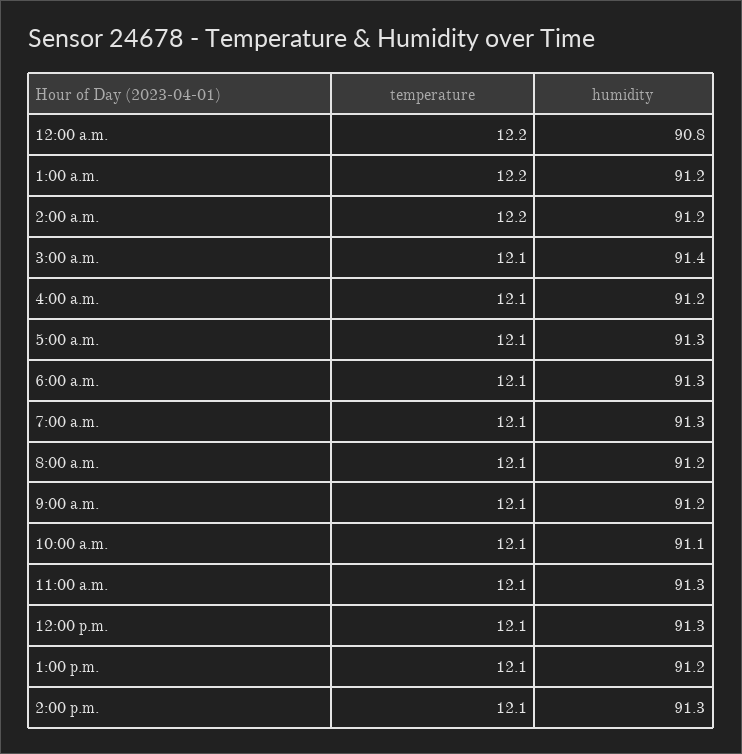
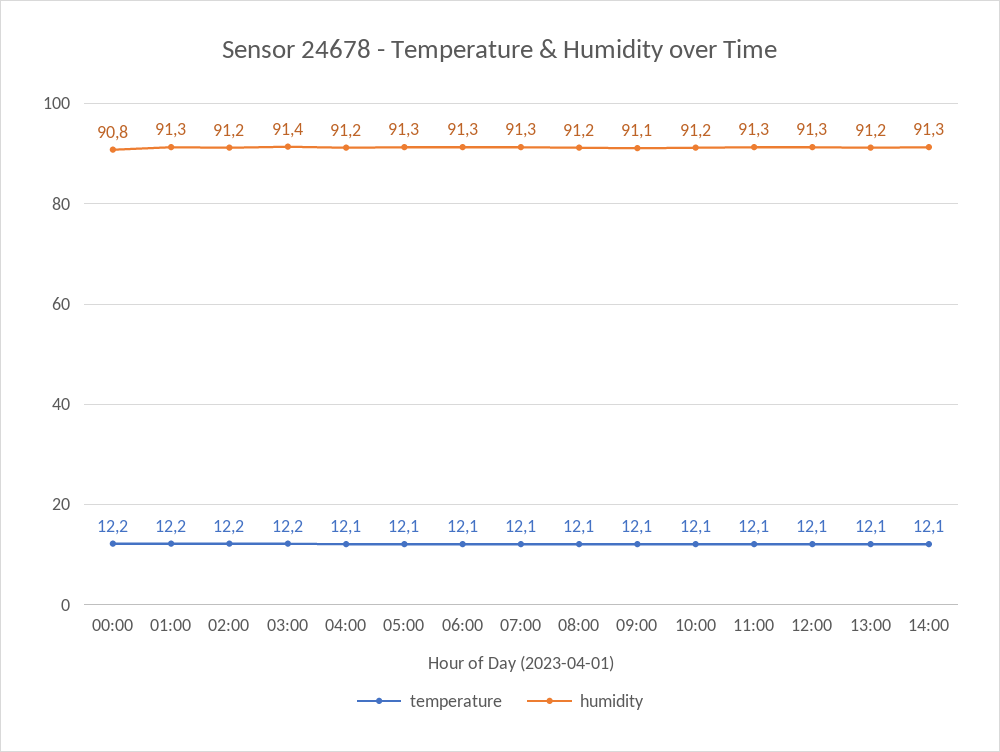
humidity, 1:00 a.m.: 91.2 -> 91.3
temperature, 3:00 a.m.: 12.1 -> 12.2
humidity, 9:00 a.m.: 91.2 -> 91.1
humidity, 10:00 a.m.: 91.1 -> 91.2

